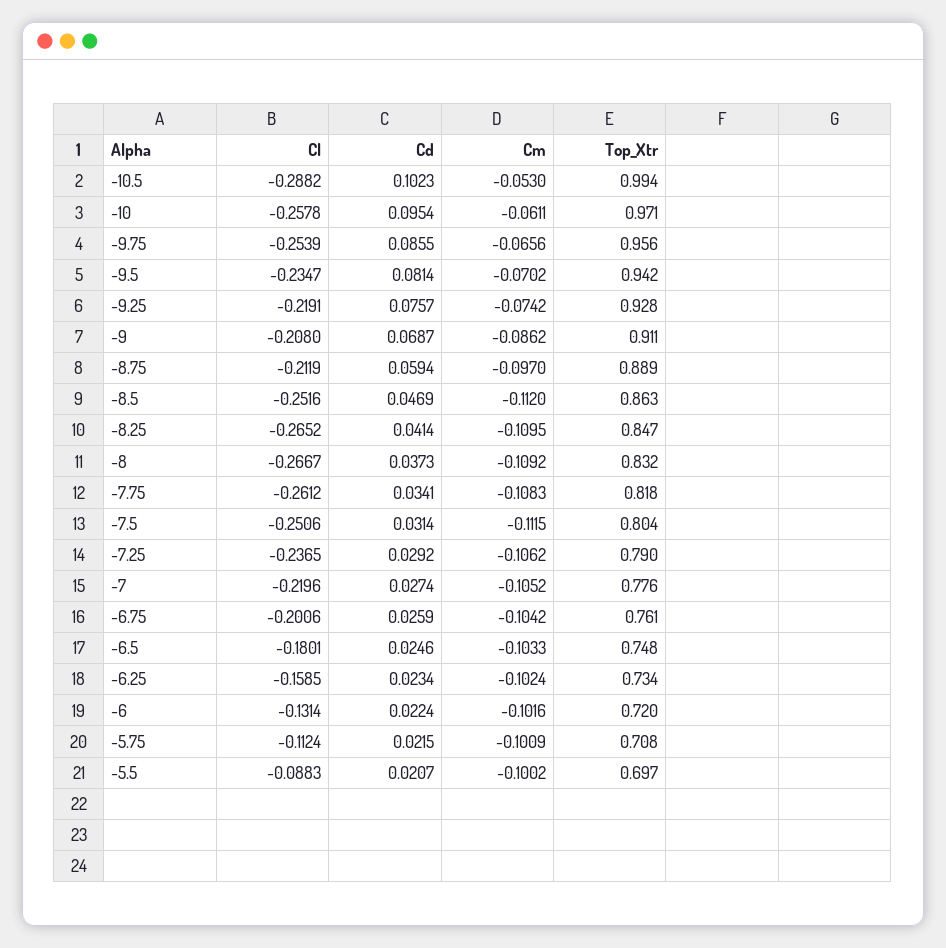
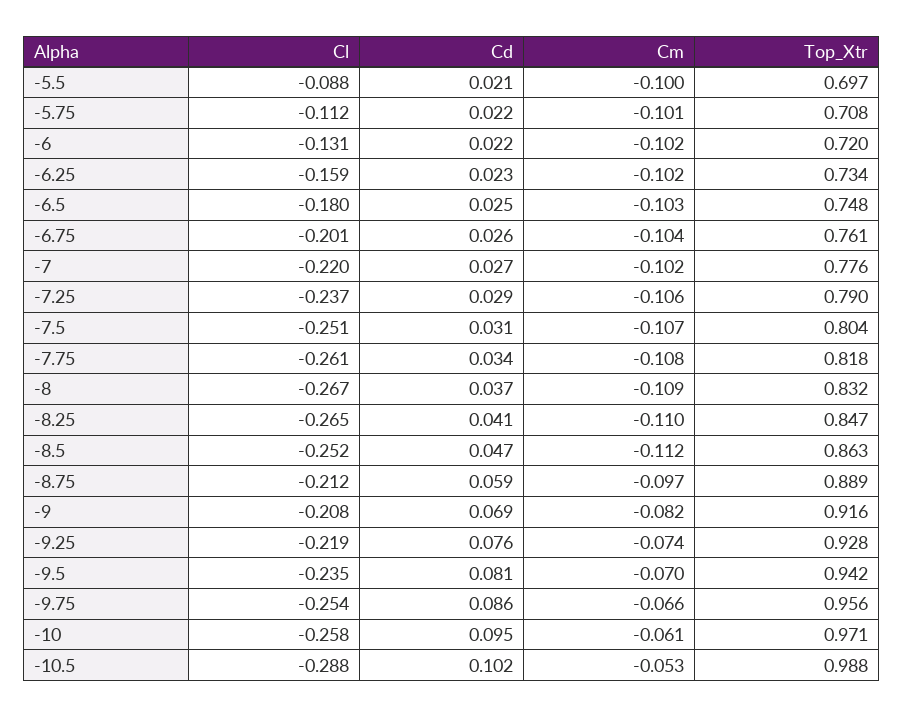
Top_Xtr, -10.5: 0.994 -> 0.988
Cm, -9: -0.0862 -> -0.082
Top_Xtr, -9: 0.911 -> 0.916
Cm, -7.5: -0.1115 -> -0.107
Cm, -7: -0.1052 -> -0.102

